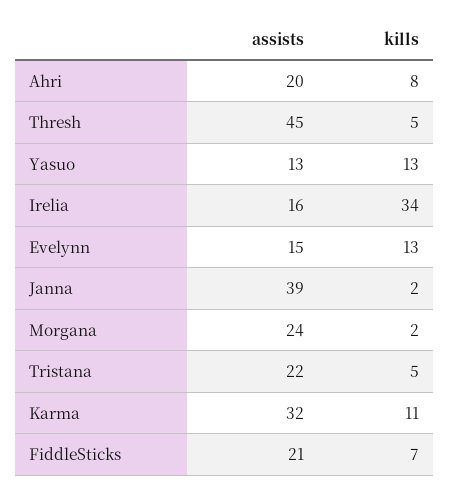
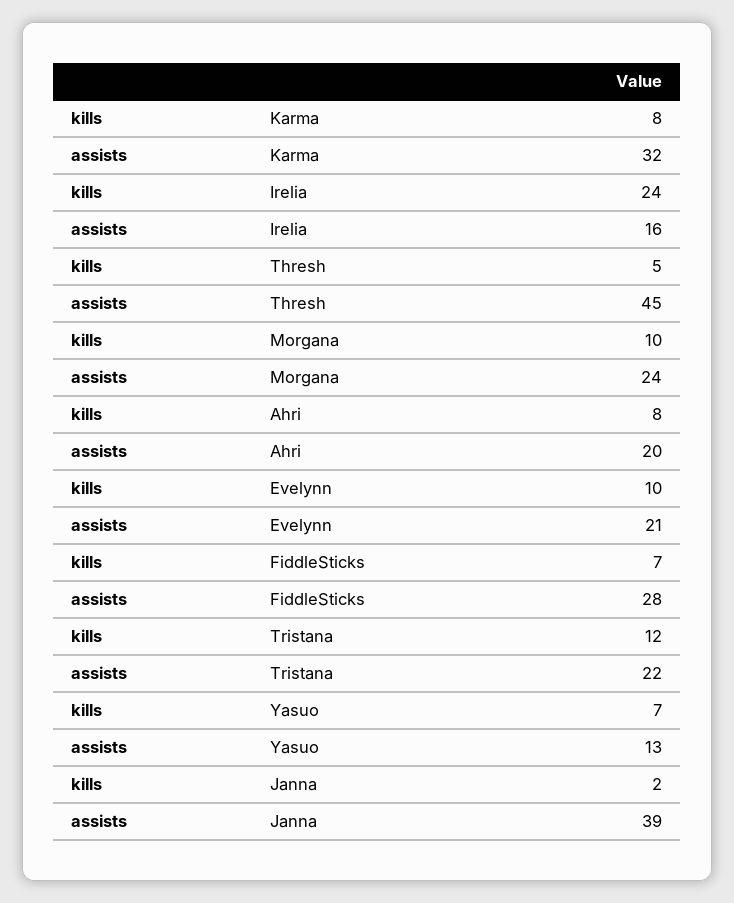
kills, Yasuo: 13 -> 7
kills, Irelia: 34 -> 24
assists, Evelynn: 15 -> 21
kills, Evelynn: 13 -> 10
kills, Morgana: 2 -> 10
kills, Tristana: 5 -> 12
kills, Karma: 11 -> 8
assists, FiddleSticks: 21 -> 28

